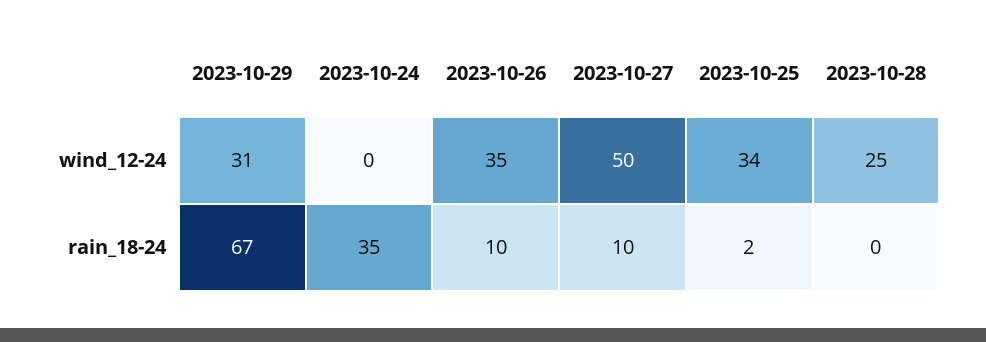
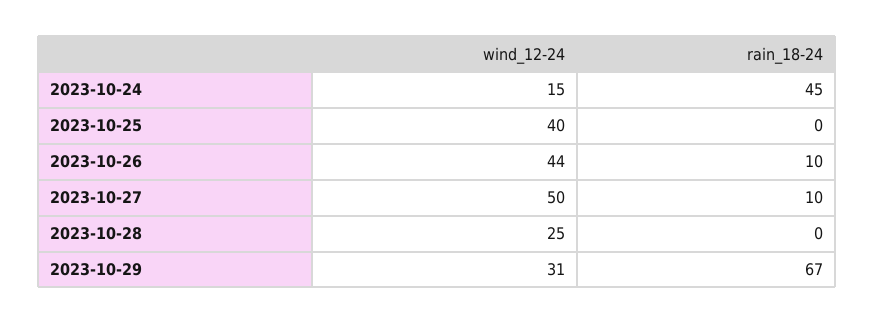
2023-10-24, wind_12-24: 0 -> 15
2023-10-26, wind_12-24: 35 -> 44
2023-10-25, wind_12-24: 34 -> 40
2023-10-24, rain_18-24: 35 -> 45
2023-10-25, rain_18-24: 2 -> 0

